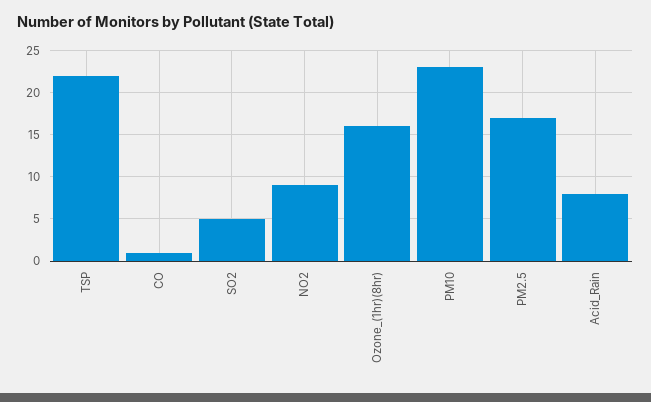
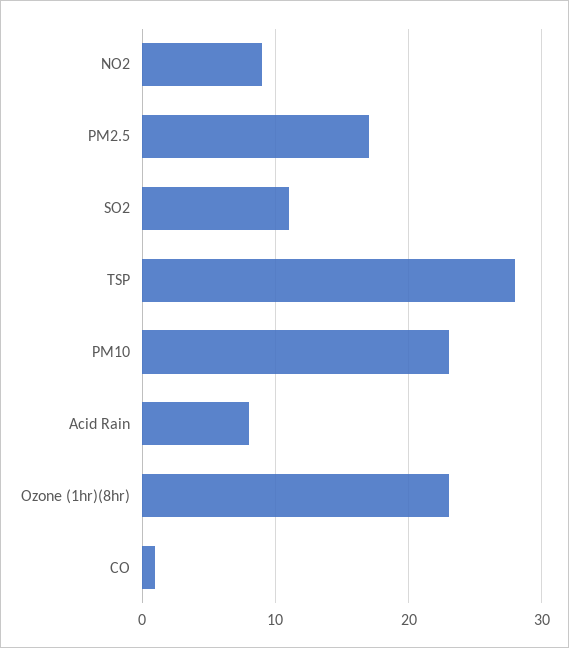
TSP: 22 -> 28
SO2: 5 -> 11
Ozone_(1hr)(8hr): 16 -> 23

